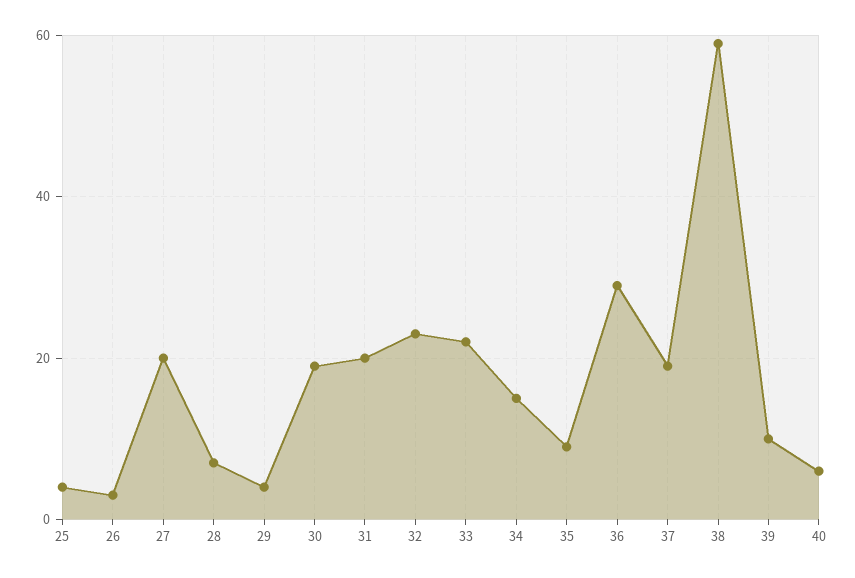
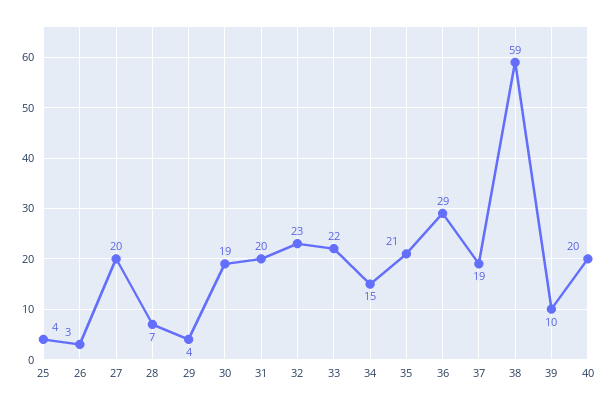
35: 10 -> 21
40: 5 -> 20

